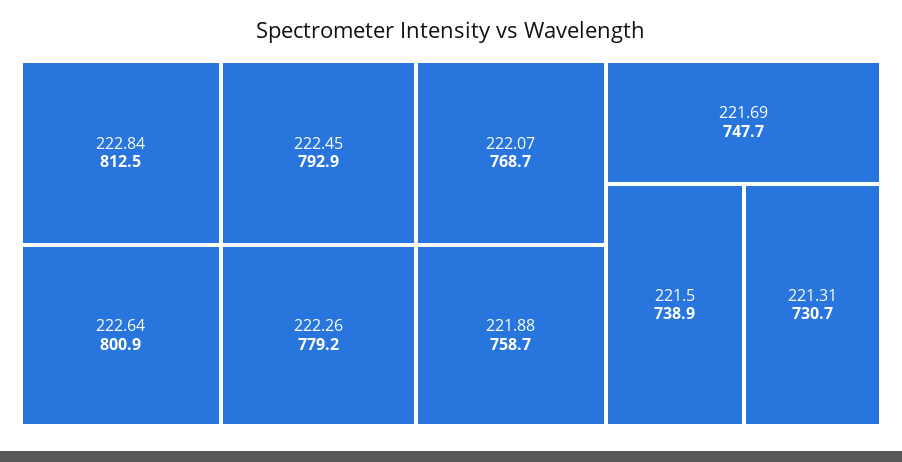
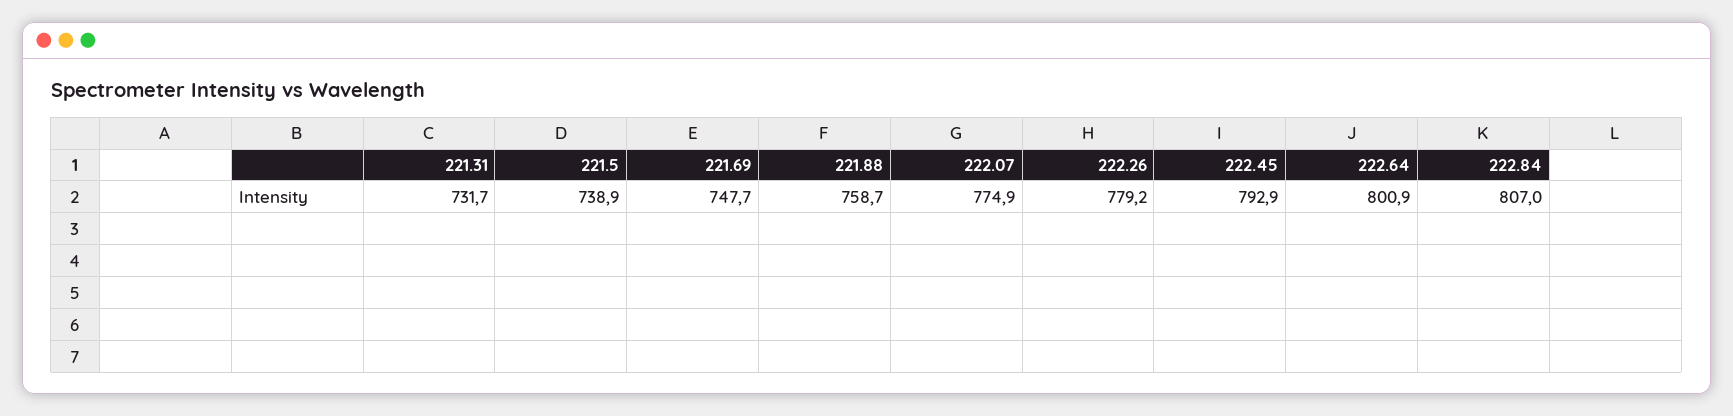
222.84: 812.5 -> 807
222.07: 768.7 -> 774.9
221.31: 730.7 -> 731.7

